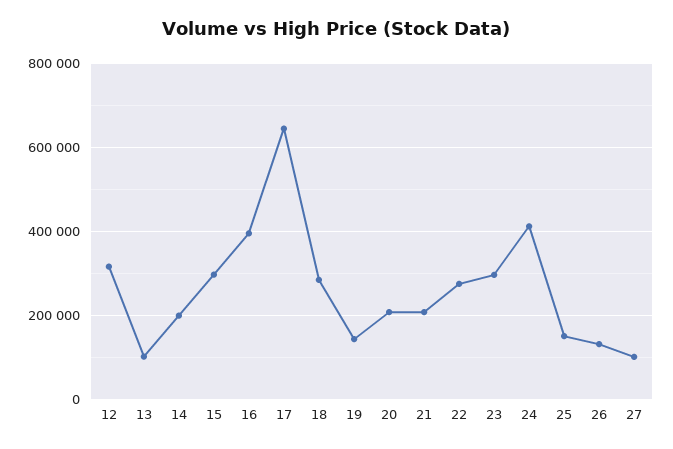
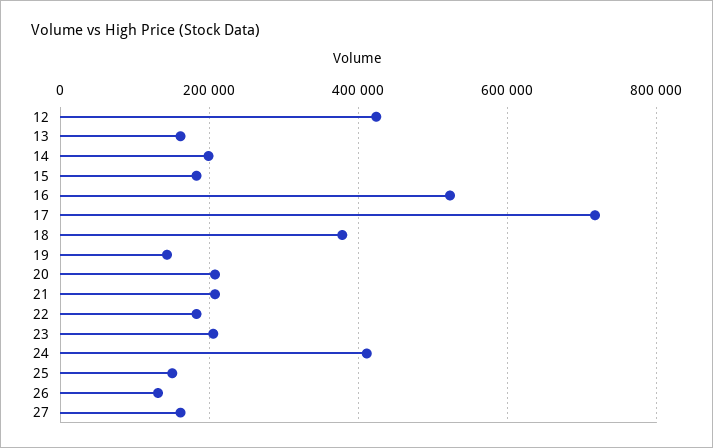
12: 320000 -> 420000
13: 100000 -> 160000
15: 300000 -> 180000
16: 400000 -> 520000
17: 640000 -> 720000
18: 280000 -> 380000
22: 280000 -> 180000
23: 300000 -> 200000
27: 100000 -> 160000

